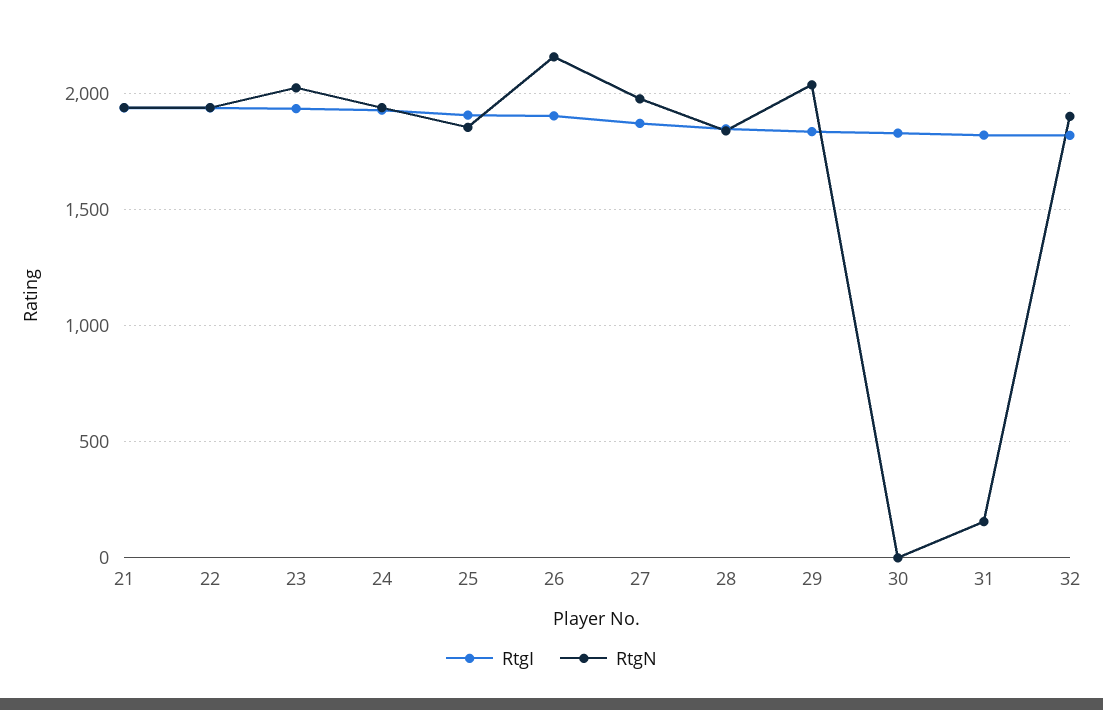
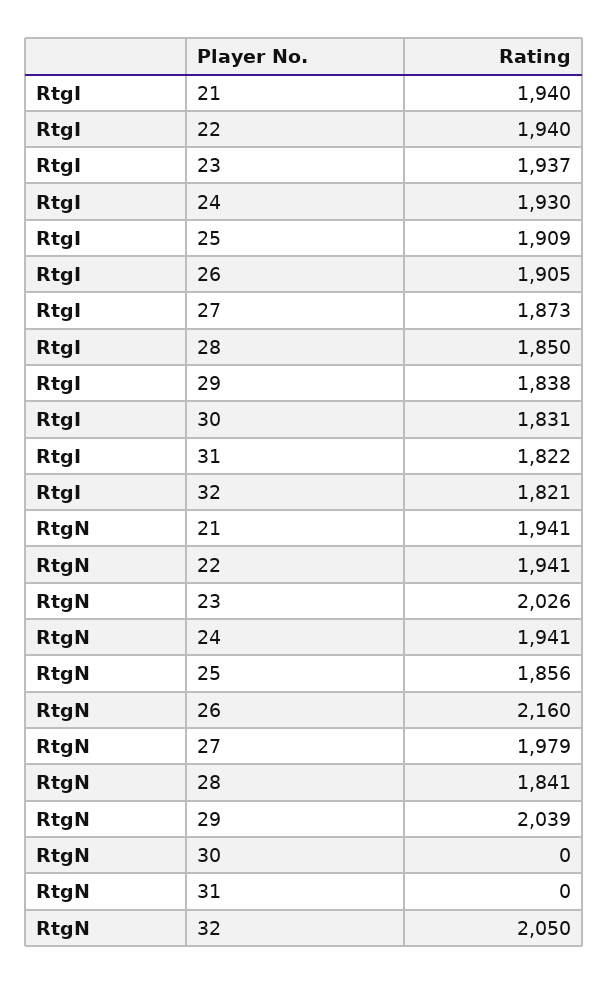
RtgN, 31: 150 -> 0
RtgN, 32: 1900 -> 2050

